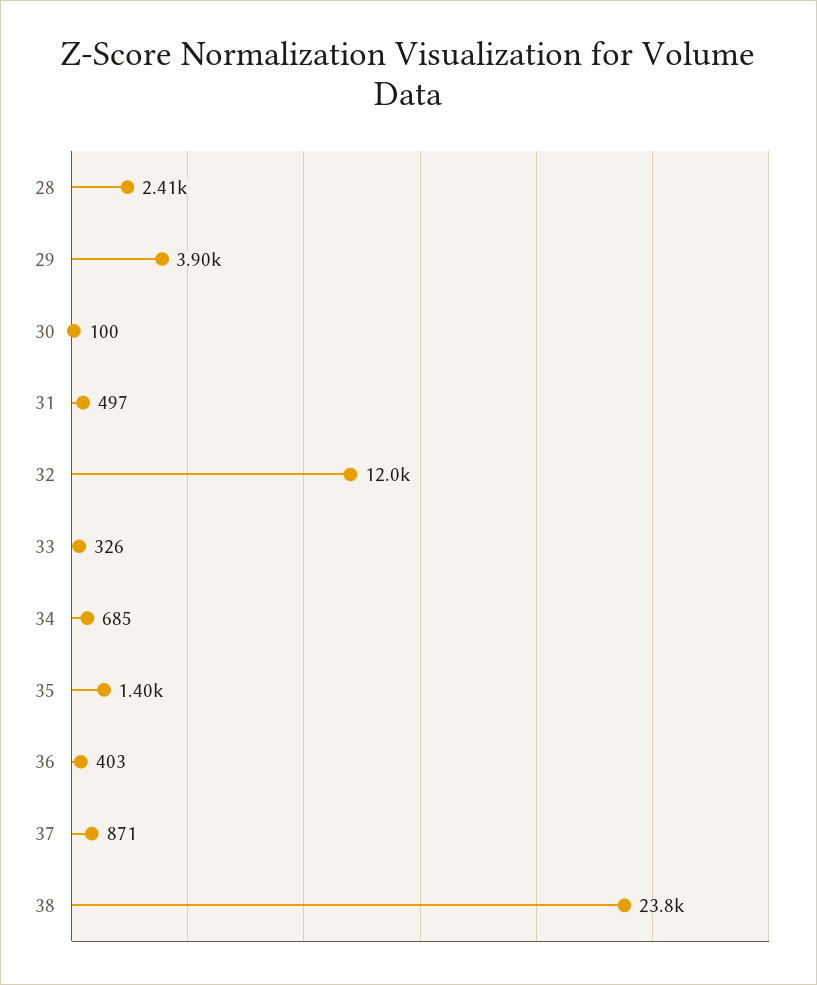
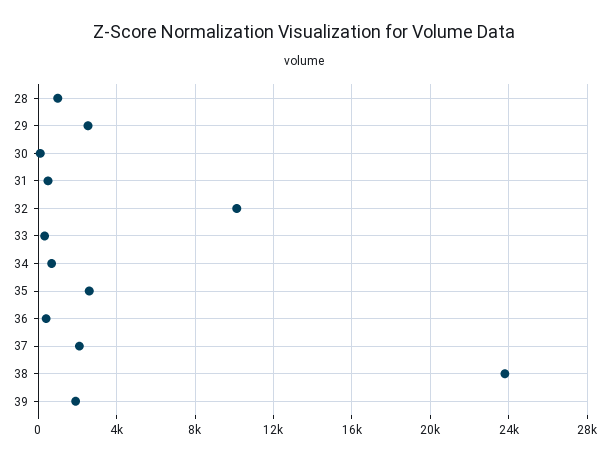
28: 2410 -> 1000
29: 3900 -> 2500
32: 12000 -> 10000
35: 1400 -> 2500
37: 871 -> 2000
39: none -> 2000

